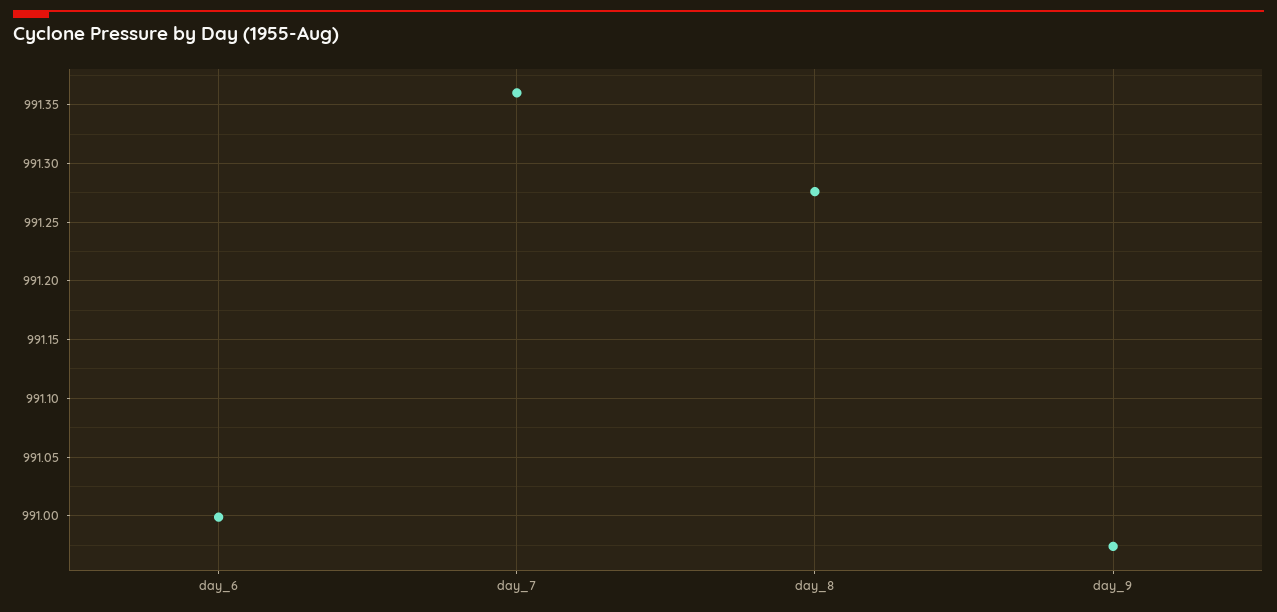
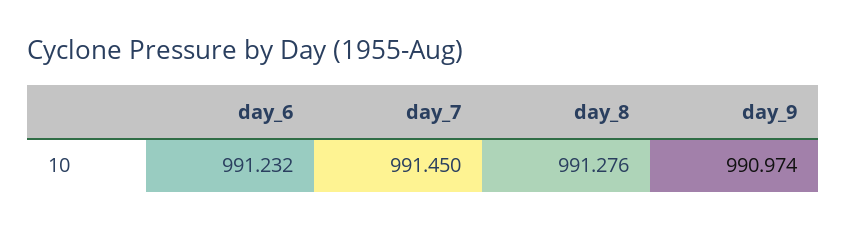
day_6: 991 -> 991.232
day_7: 991.36 -> 991.45

